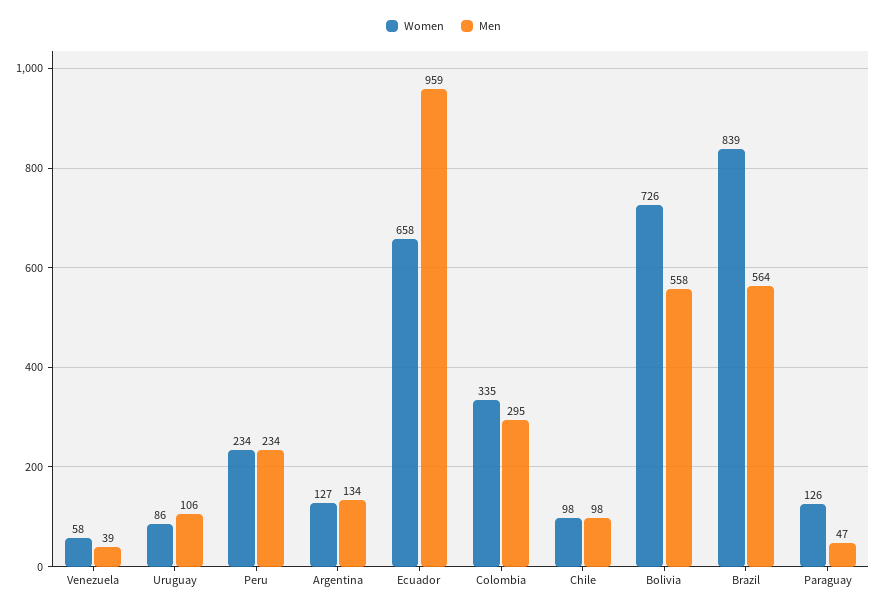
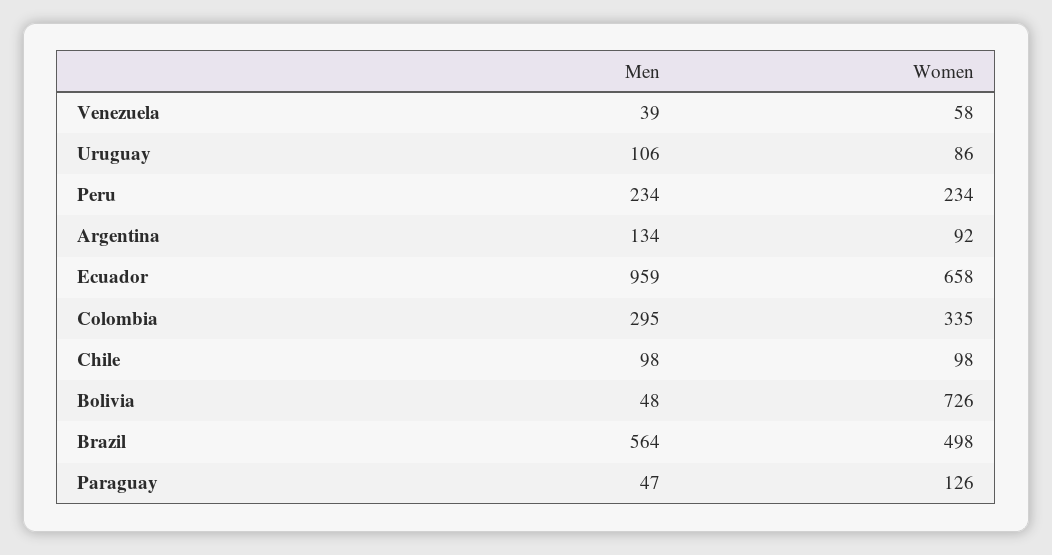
Women, Argentina: 127 -> 92
Men, Bolivia: 558 -> 48
Women, Brazil: 839 -> 498

